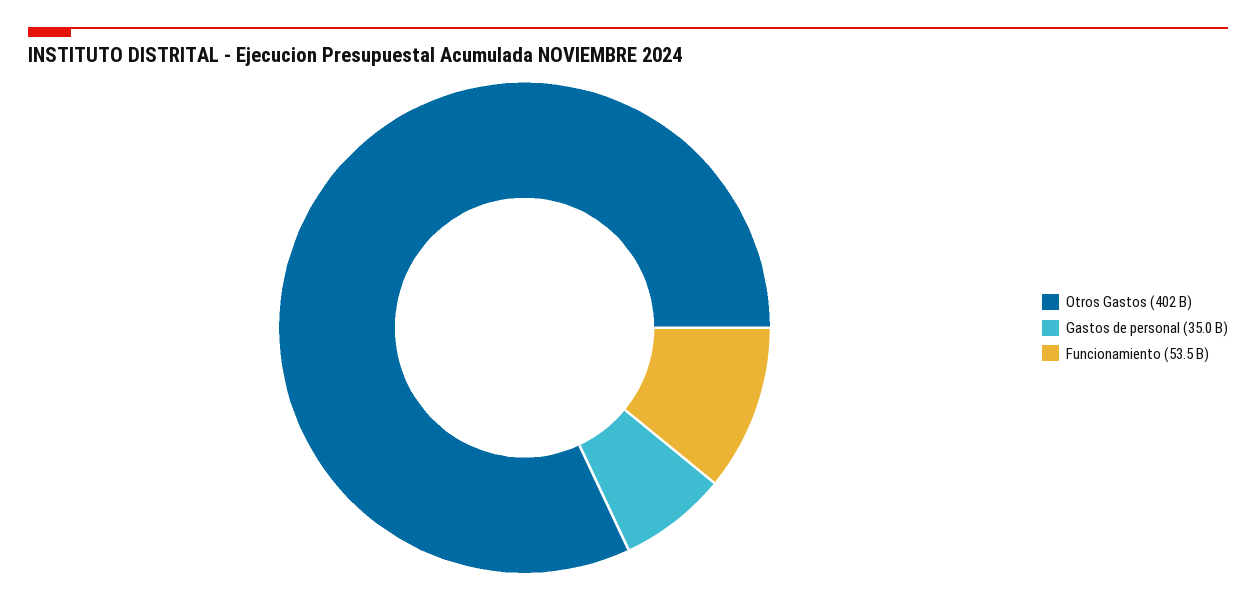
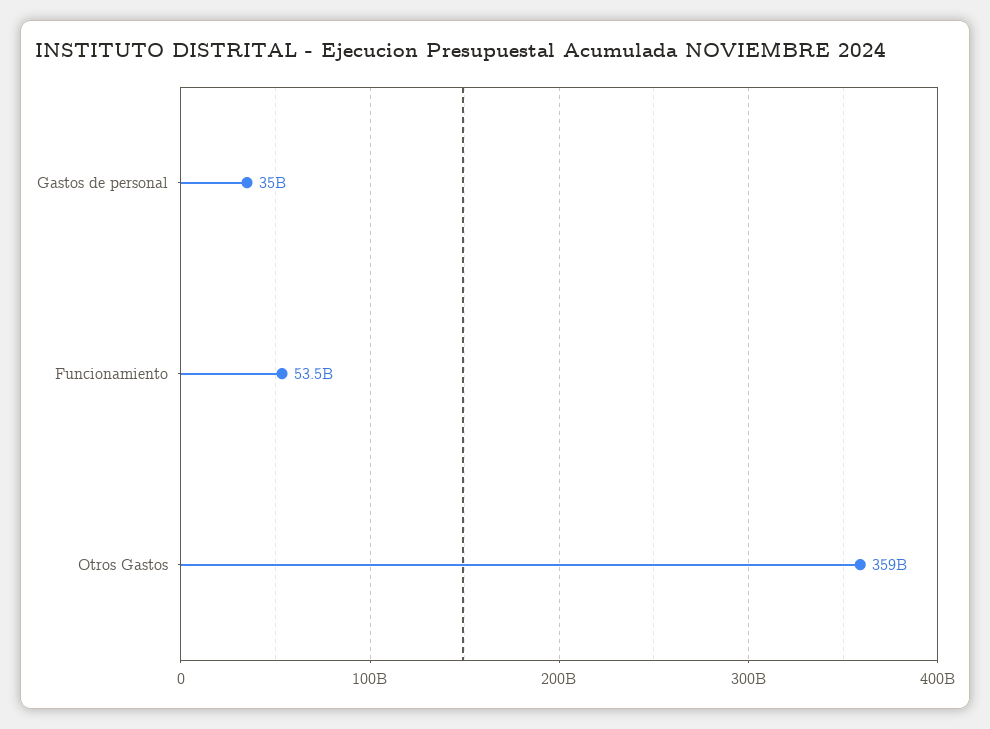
Otros Gastos: 402000000000 -> 359000000000

